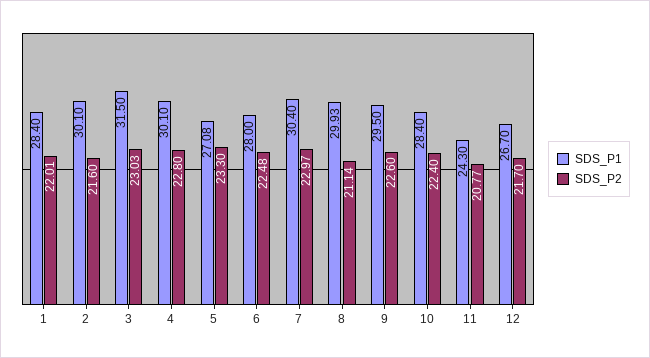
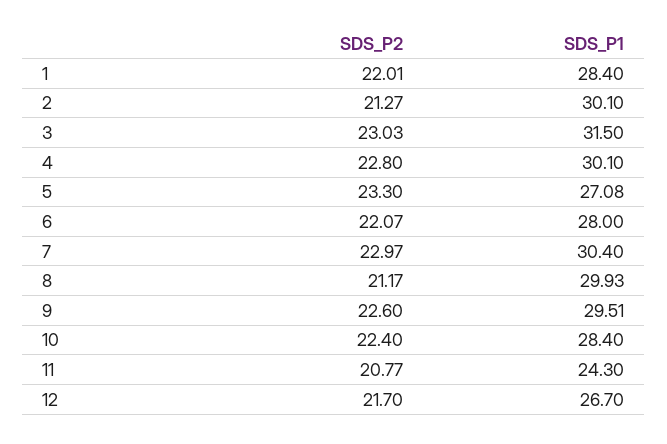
SDS_P2, 2: 21.6 -> 21.27
SDS_P2, 6: 22.48 -> 22.07
SDS_P2, 8: 21.14 -> 21.17
SDS_P1, 9: 29.5 -> 29.51

